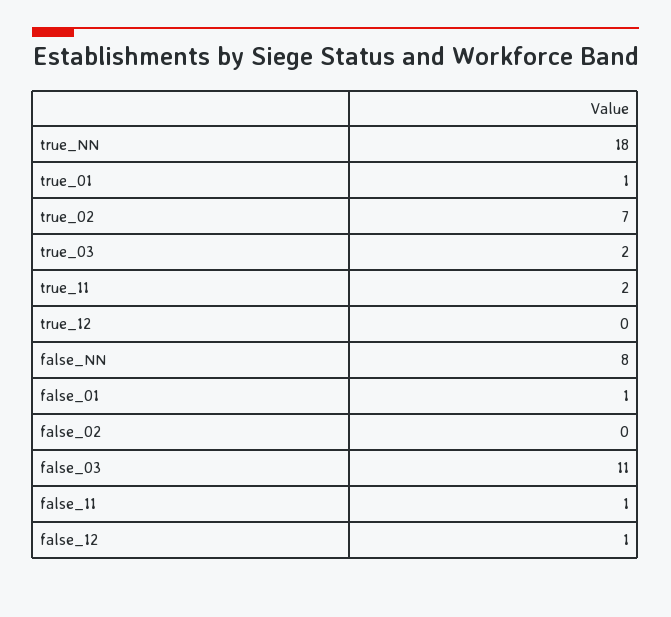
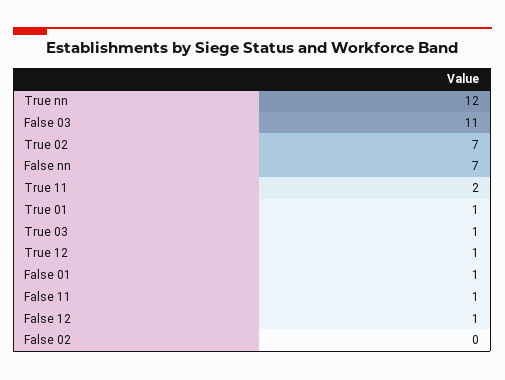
true_NN: 18 -> 12
true_03: 2 -> 1
true_12: 0 -> 1
false_NN: 8 -> 7

